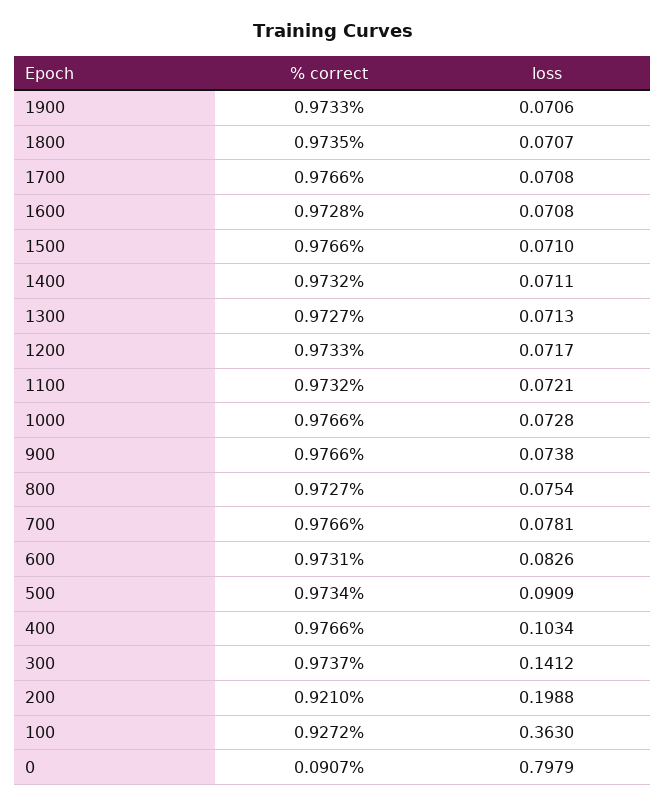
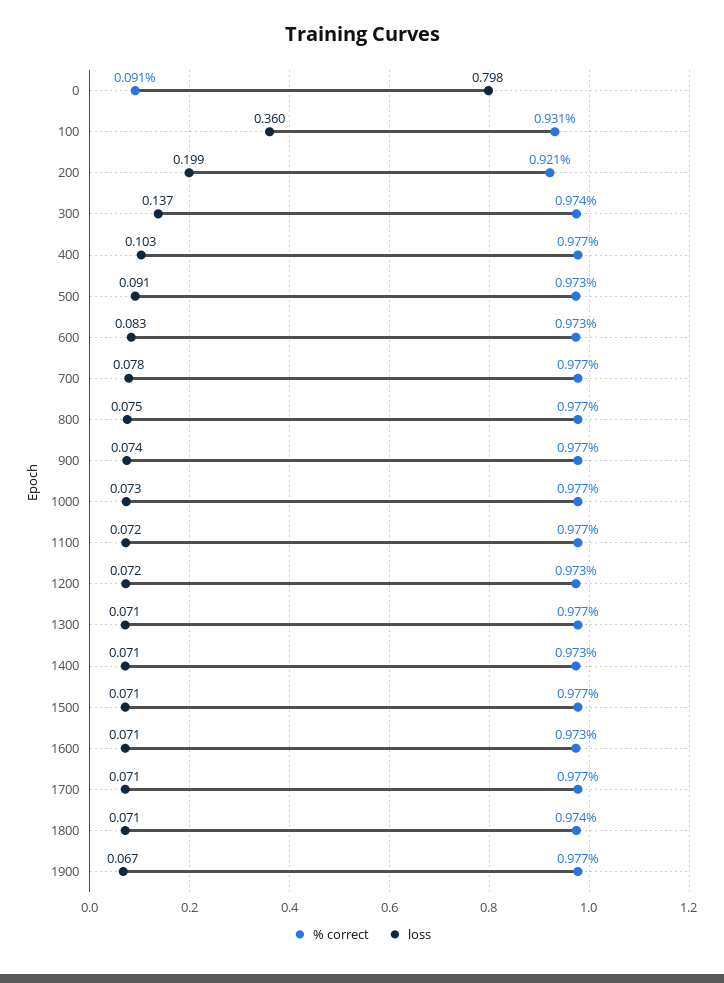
% correct, 1900: 0.9733 -> 0.977
loss, 1900: 0.0706 -> 0.067
% correct, 1300: 0.9727 -> 0.977
% correct, 1100: 0.9732 -> 0.977
% correct, 800: 0.9727 -> 0.977
loss, 300: 0.1412 -> 0.137
% correct, 100: 0.9272 -> 0.931
loss, 100: 0.363 -> 0.36

